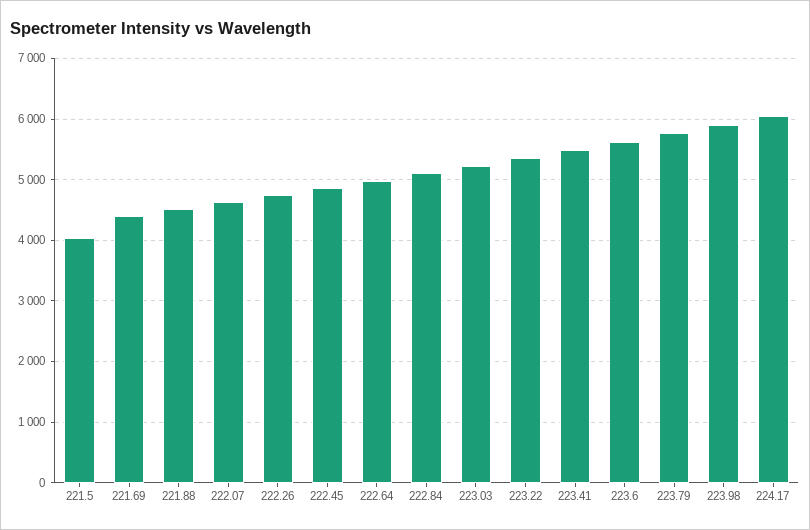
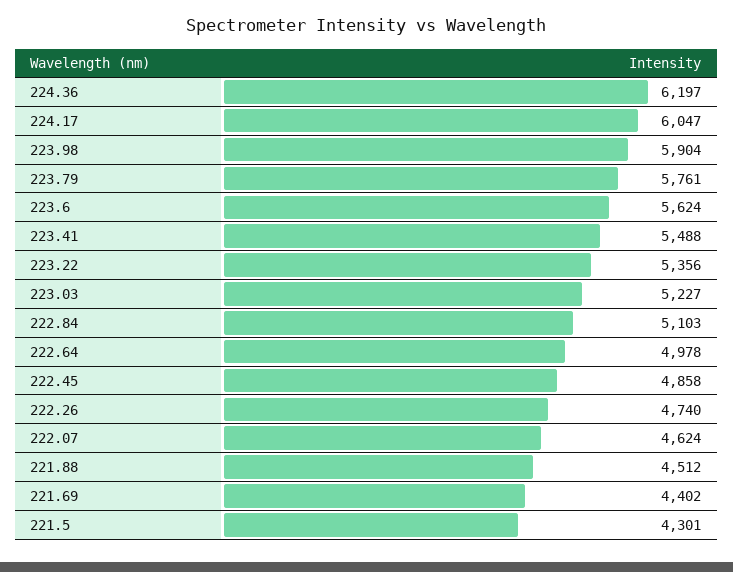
221.5: 4000 -> 4301
224.36: none -> 6197

